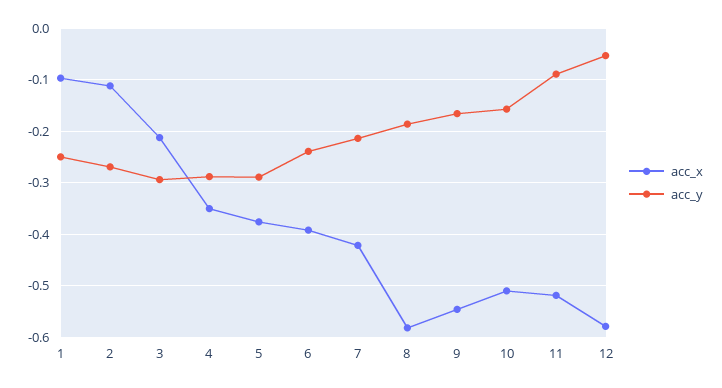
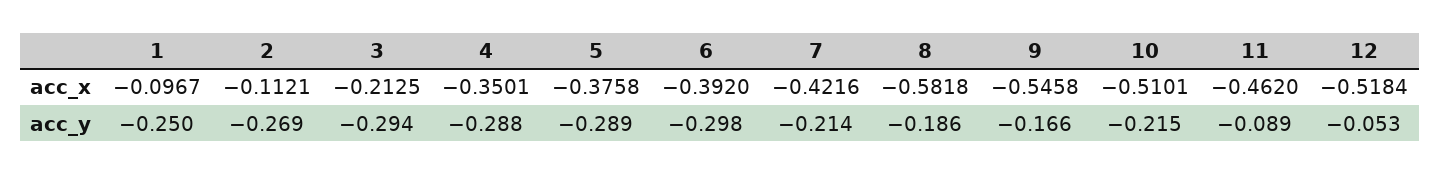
acc_y, 6: -0.24 -> -0.298
acc_y, 10: -0.16 -> -0.215
acc_x, 11: -0.52 -> -0.462
acc_x, 12: -0.58 -> -0.5184

